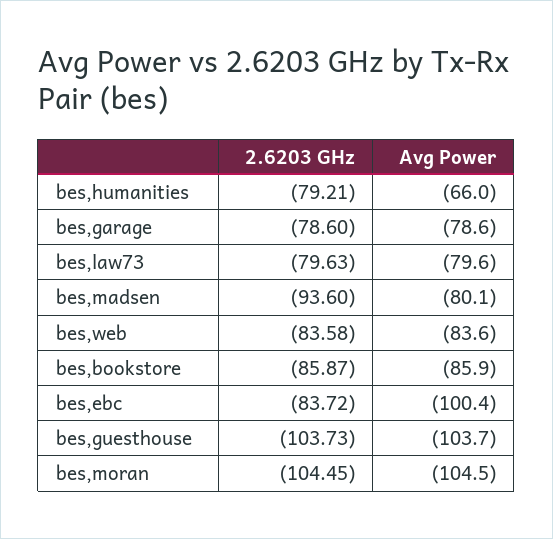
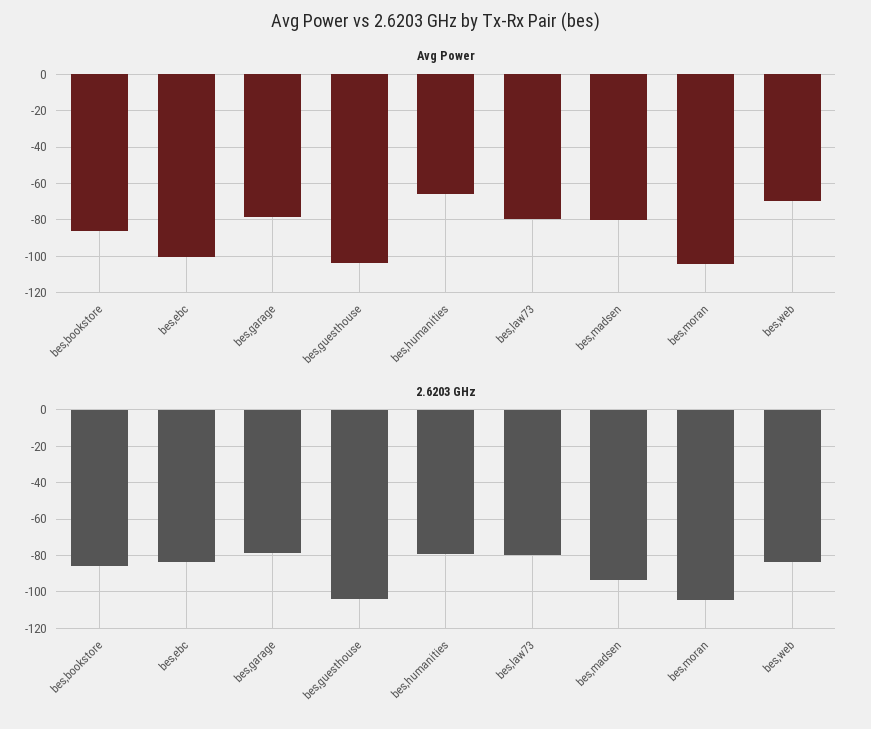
Avg Power, bes,web: -83.6 -> -70

